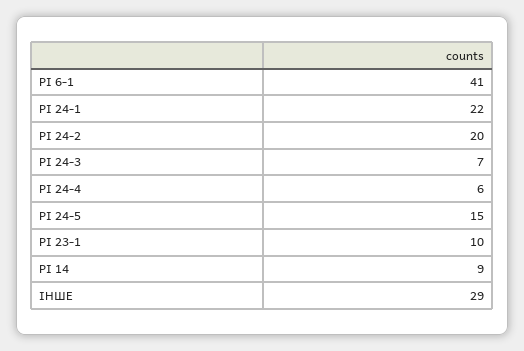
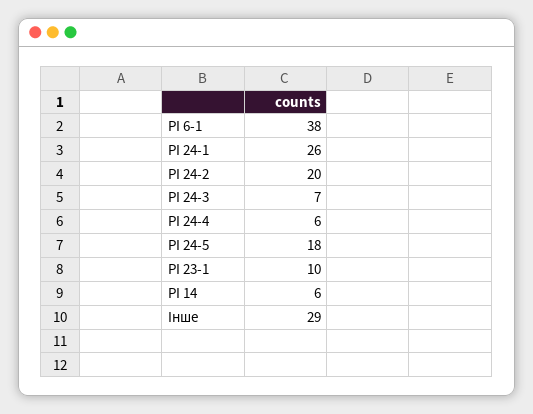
РІ 6-1: 41 -> 38
РІ 24-1: 22 -> 26
РІ 24-5: 15 -> 18
РІ 14: 9 -> 6

